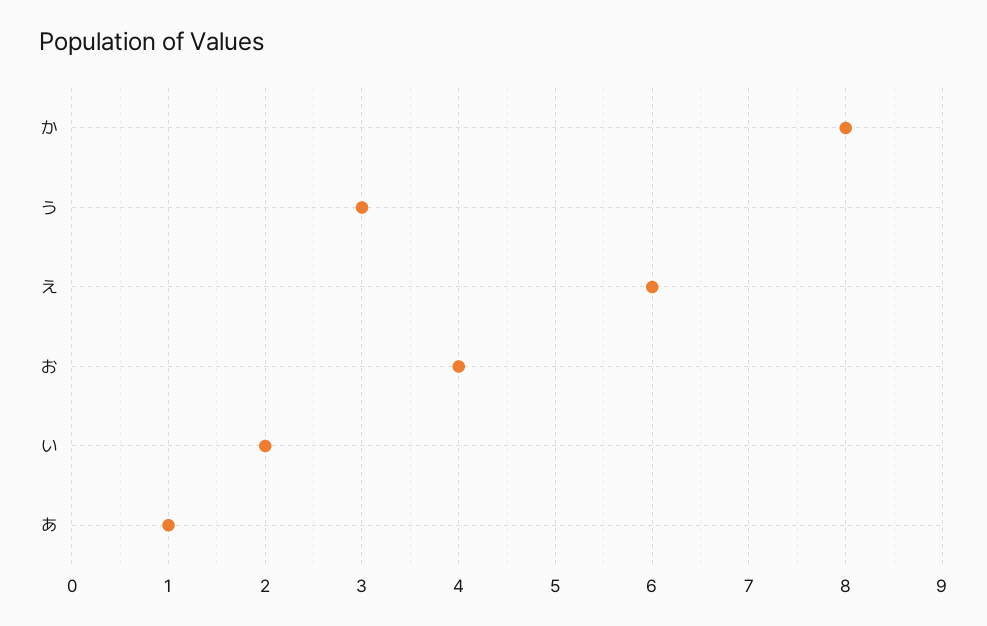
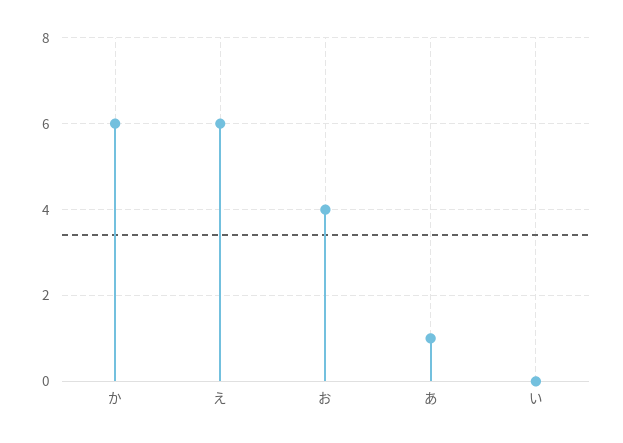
か: 8 -> 6
う: 3 -> none
い: 2 -> 0

